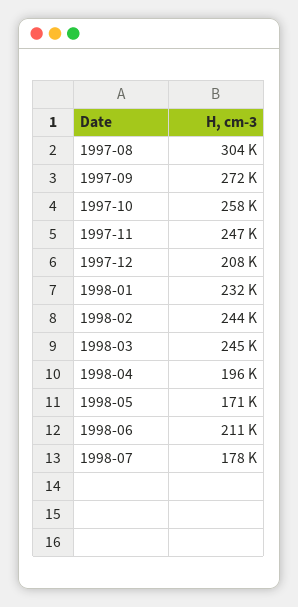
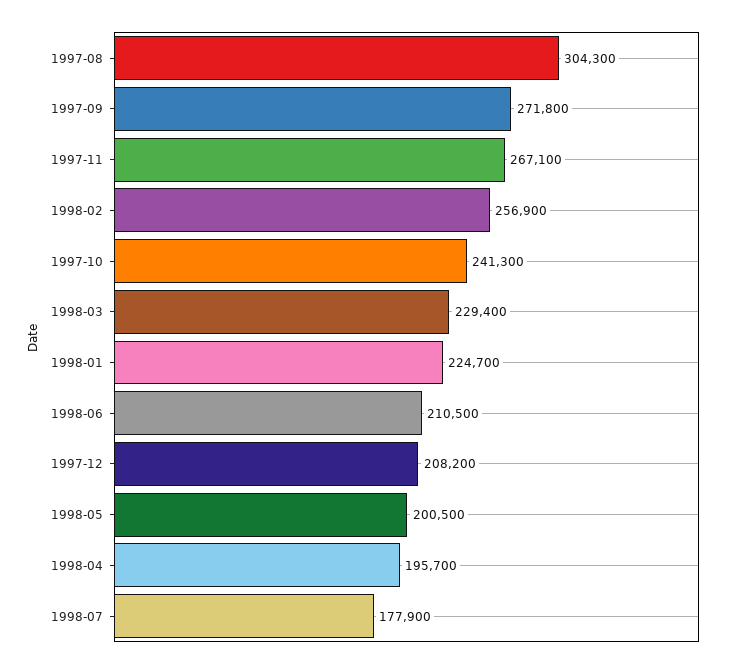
1997-10: 258000 -> 241300
1997-11: 247000 -> 267100
1998-01: 232000 -> 224700
1998-02: 244000 -> 256900
1998-03: 245000 -> 229400
1998-05: 171000 -> 200500

